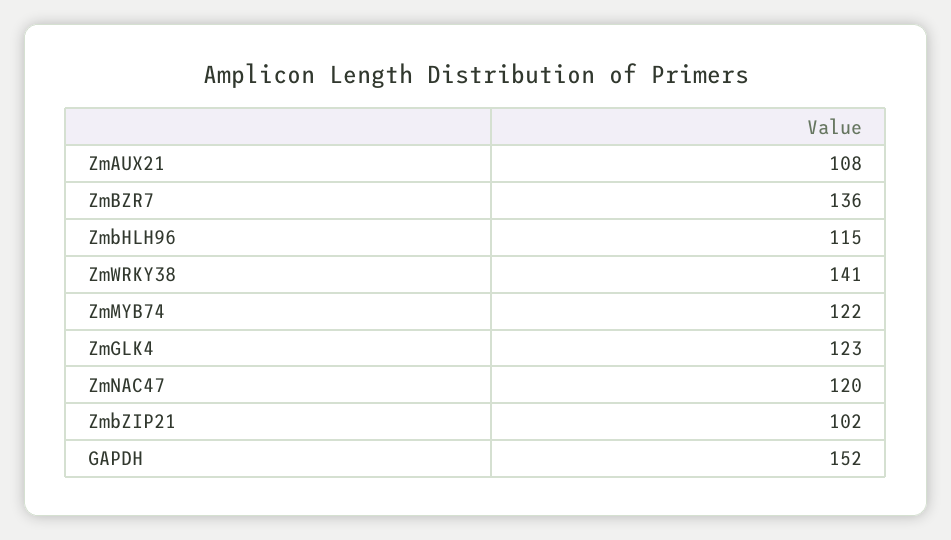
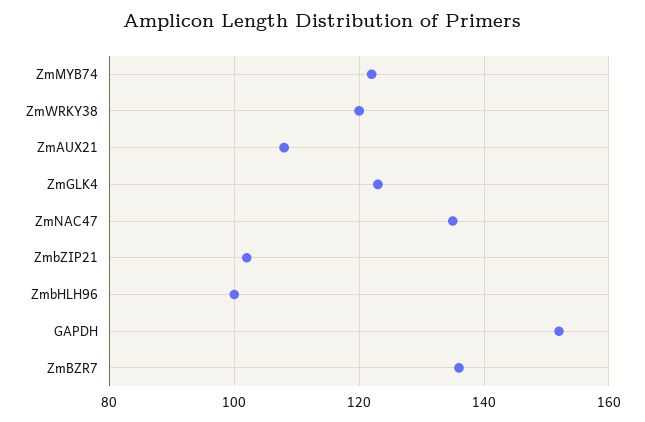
ZmbHLH96: 115 -> 100
ZmWRKY38: 141 -> 120
ZmNAC47: 120 -> 135

